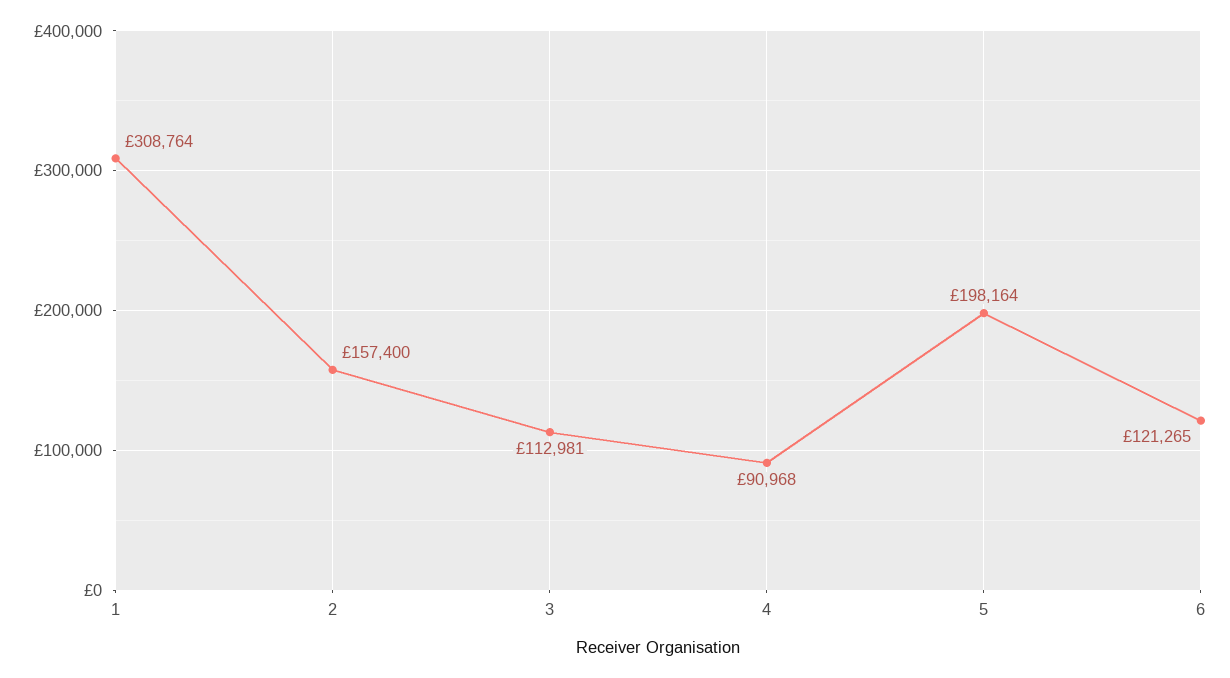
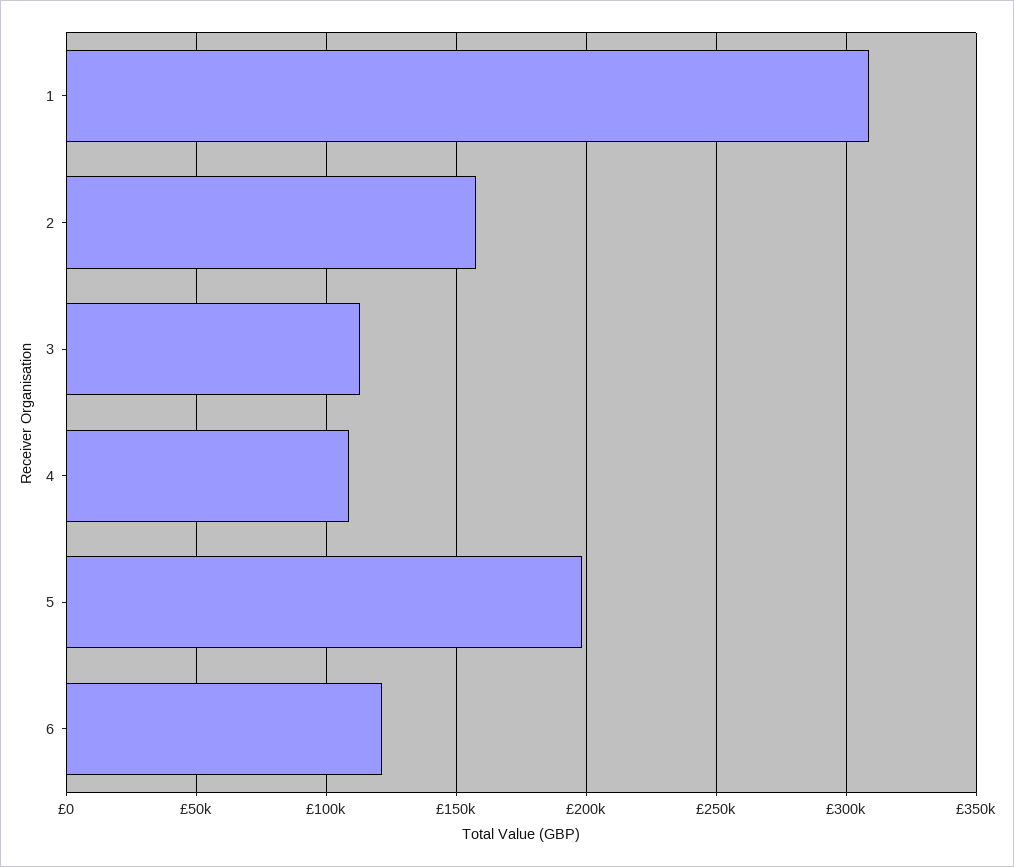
4: 90968 -> 110000

